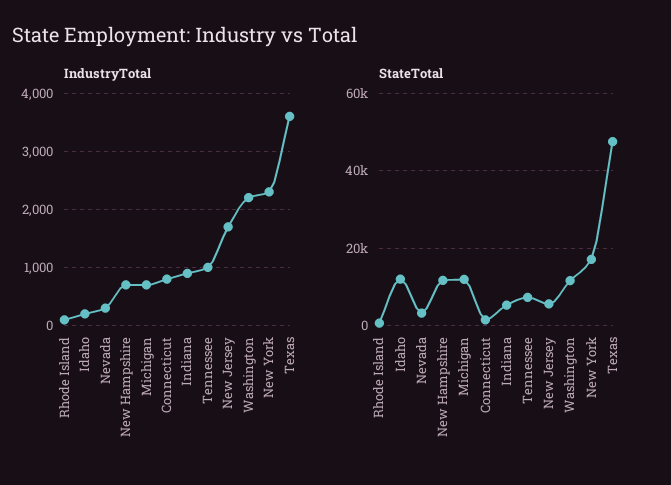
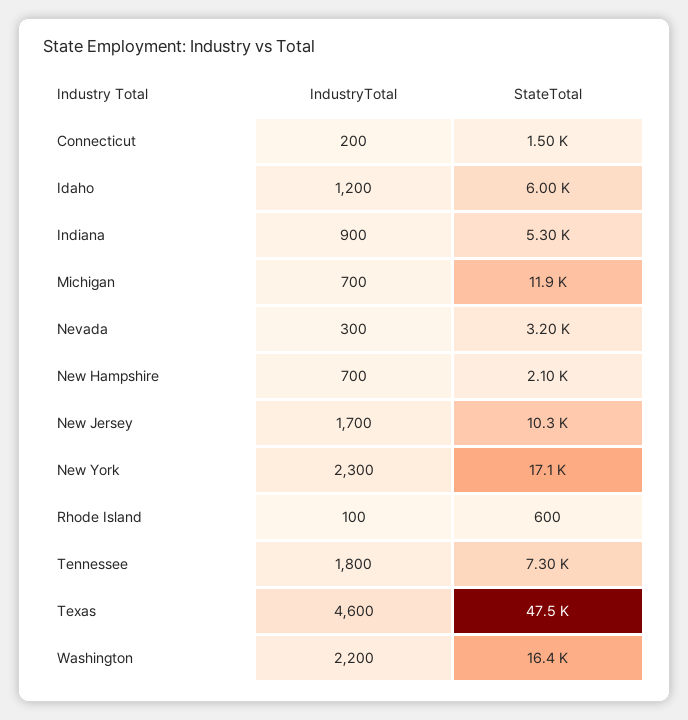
IndustryTotal, Idaho: 200 -> 1200
IndustryTotal, Connecticut: 800 -> 200
IndustryTotal, Tennessee: 1000 -> 1800
IndustryTotal, Texas: 3600 -> 4600
StateTotal, Idaho: 12000 -> 6000
StateTotal, New Hampshire: 12000 -> 2100
StateTotal, New Jersey: 6000 -> 10300
StateTotal, Washington: 12000 -> 16400

